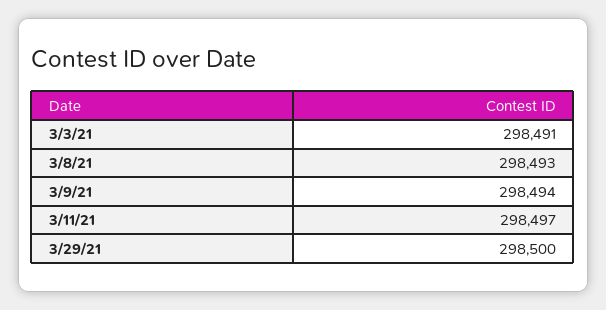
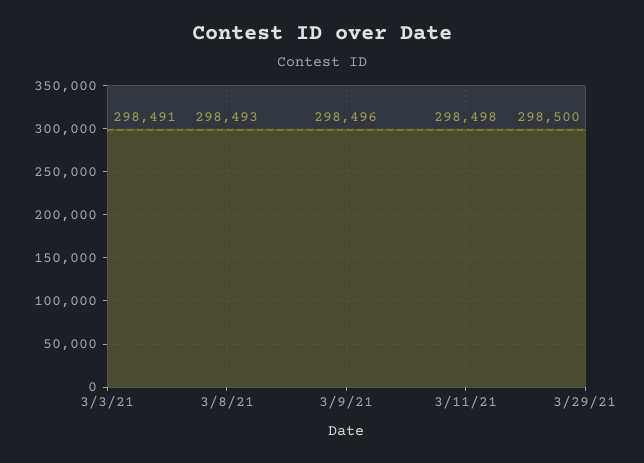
3/9/21: 298494 -> 298496
3/11/21: 298497 -> 298498

